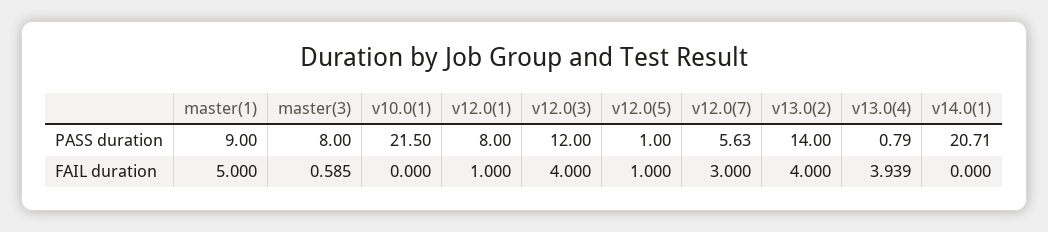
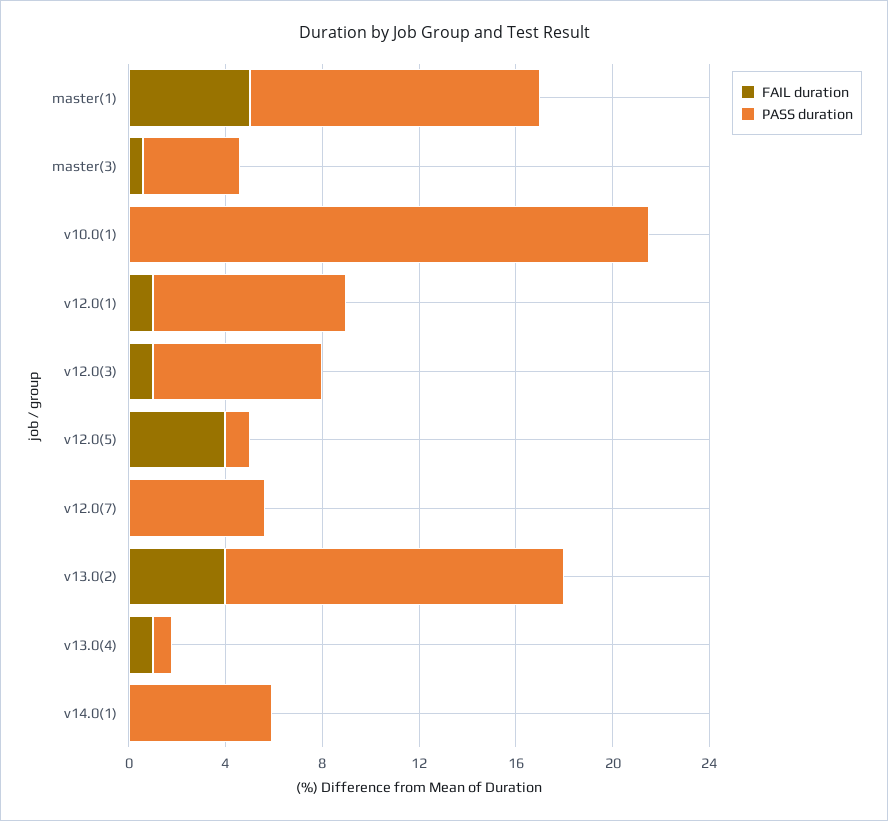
PASS duration, master(1): 9 -> 12
PASS duration, master(3): 8 -> 4
PASS duration, v12.0(3): 12 -> 7
PASS duration, v14.0(1): 20.71 -> 6
FAIL duration, v12.0(3): 4 -> 1
FAIL duration, v12.0(5): 1 -> 4
FAIL duration, v12.0(7): 3 -> 0
FAIL duration, v13.0(4): 3.939 -> 1

